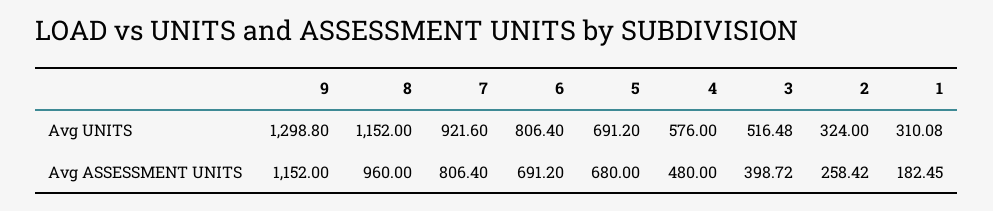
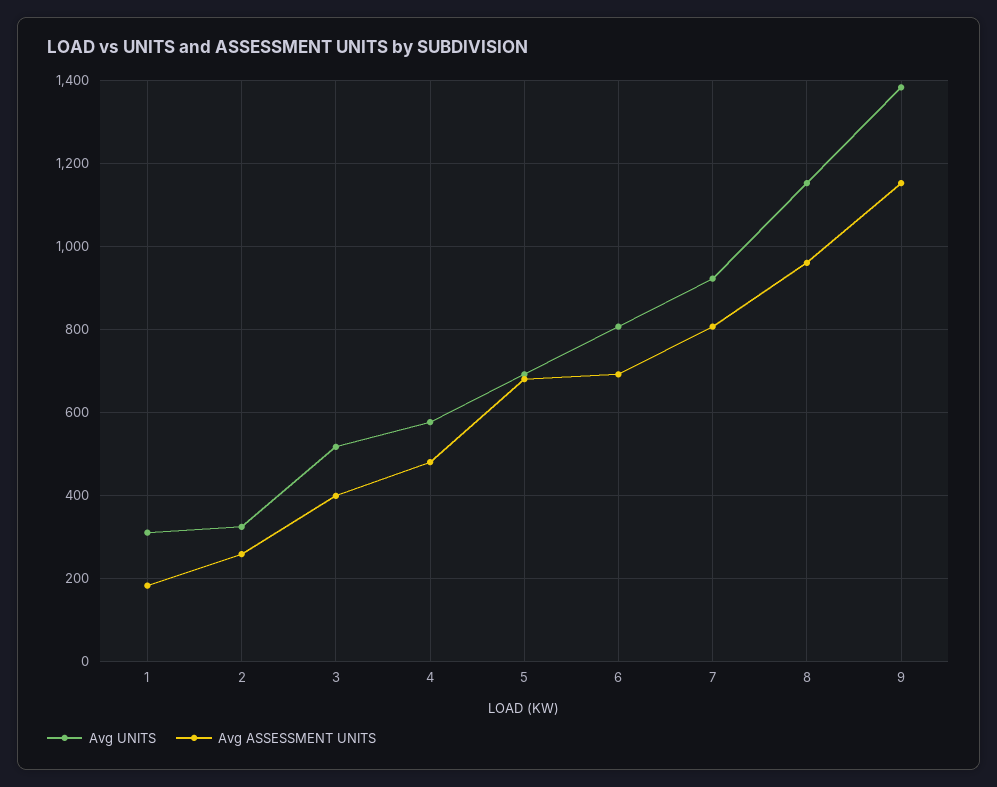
Avg UNITS, 9: 1298.8 -> 1380

